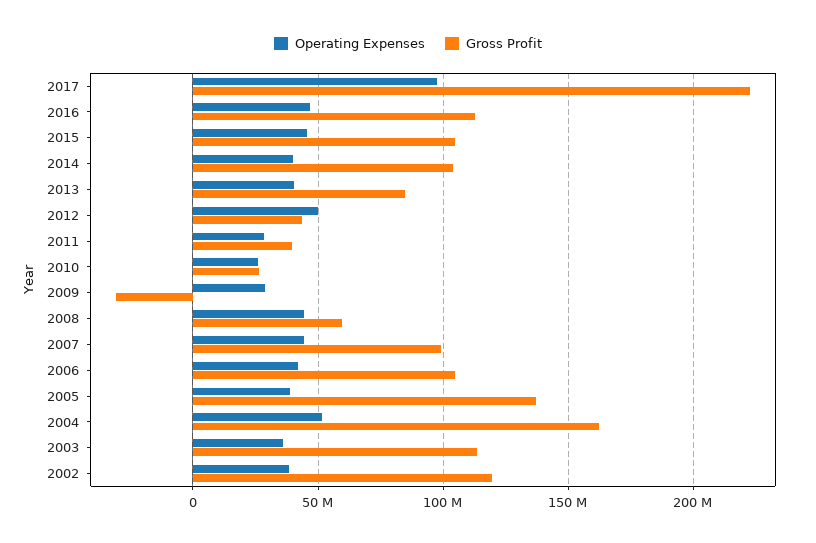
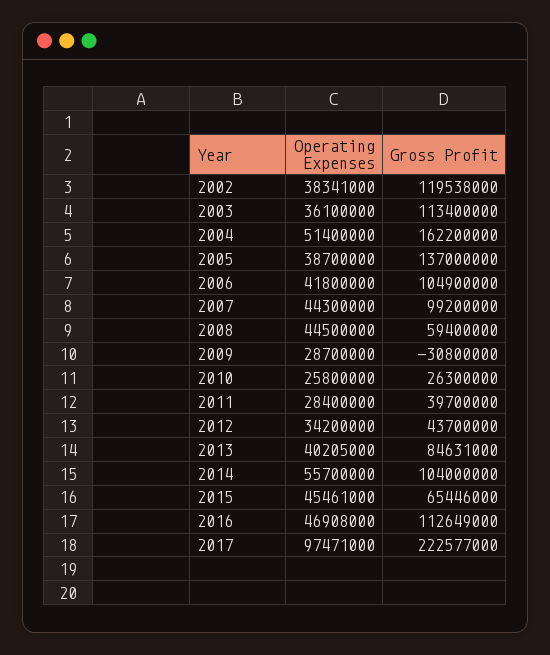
Gross Profit, 2015: 105000000 -> 65446000
Operating Expenses, 2014: 40000000 -> 55700000
Operating Expenses, 2012: 50000000 -> 34200000

